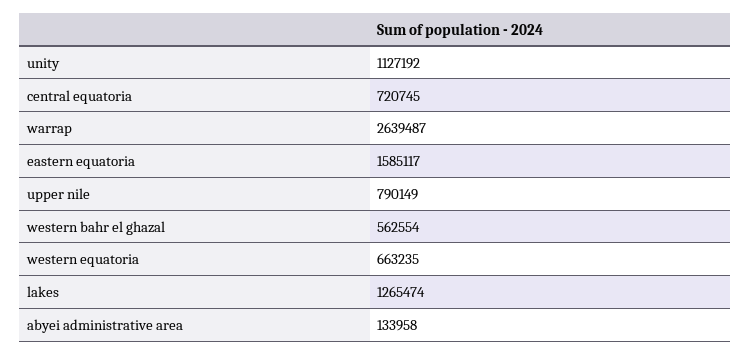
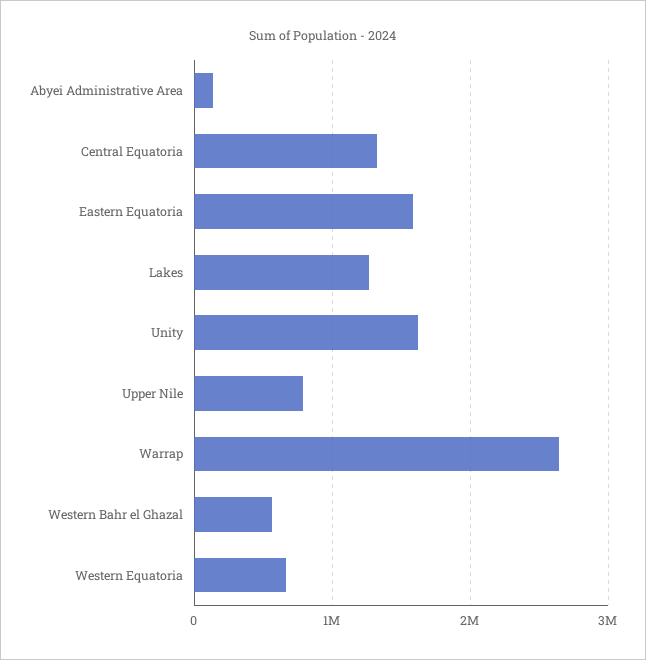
unity: 1127192 -> 1600000
central equatoria: 720745 -> 1300000

